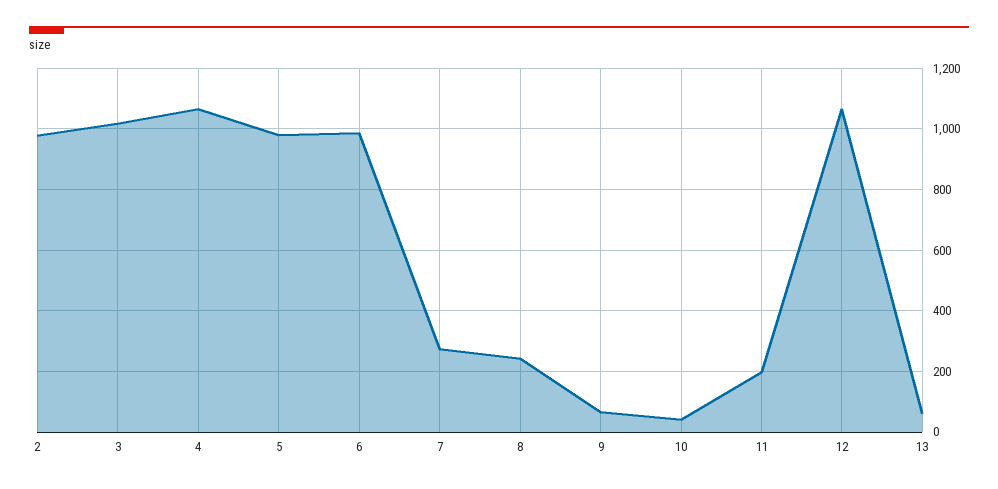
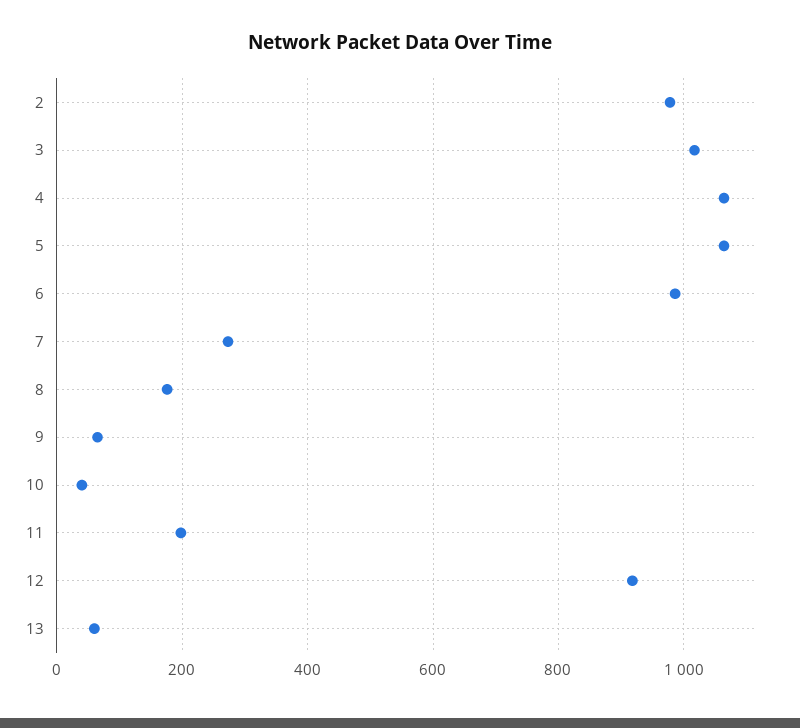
5: 980 -> 1060
8: 240 -> 180
12: 1060 -> 920

